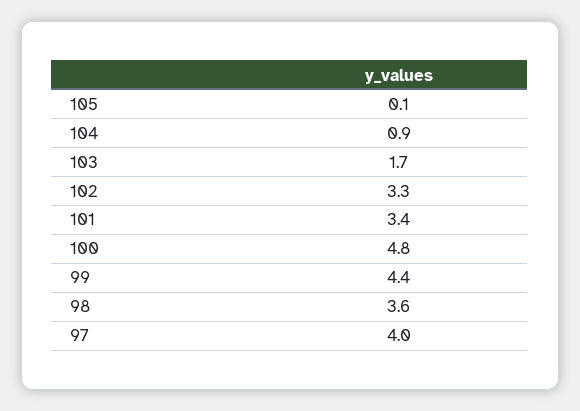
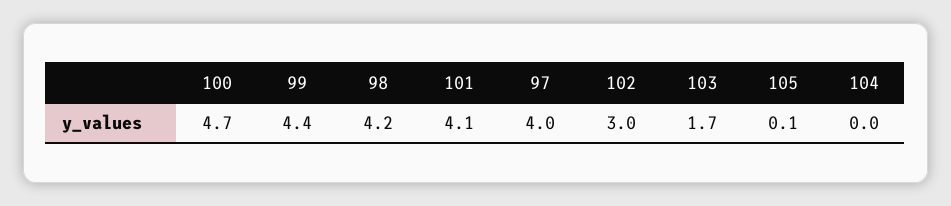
104: 0.9 -> 0
102: 3.3 -> 3
101: 3.4 -> 4.1
100: 4.8 -> 4.7
98: 3.6 -> 4.2

